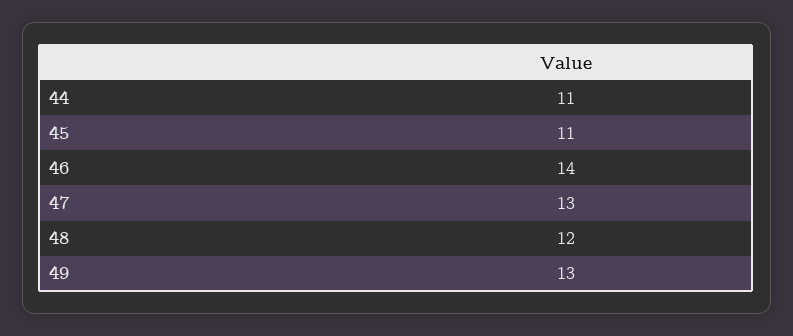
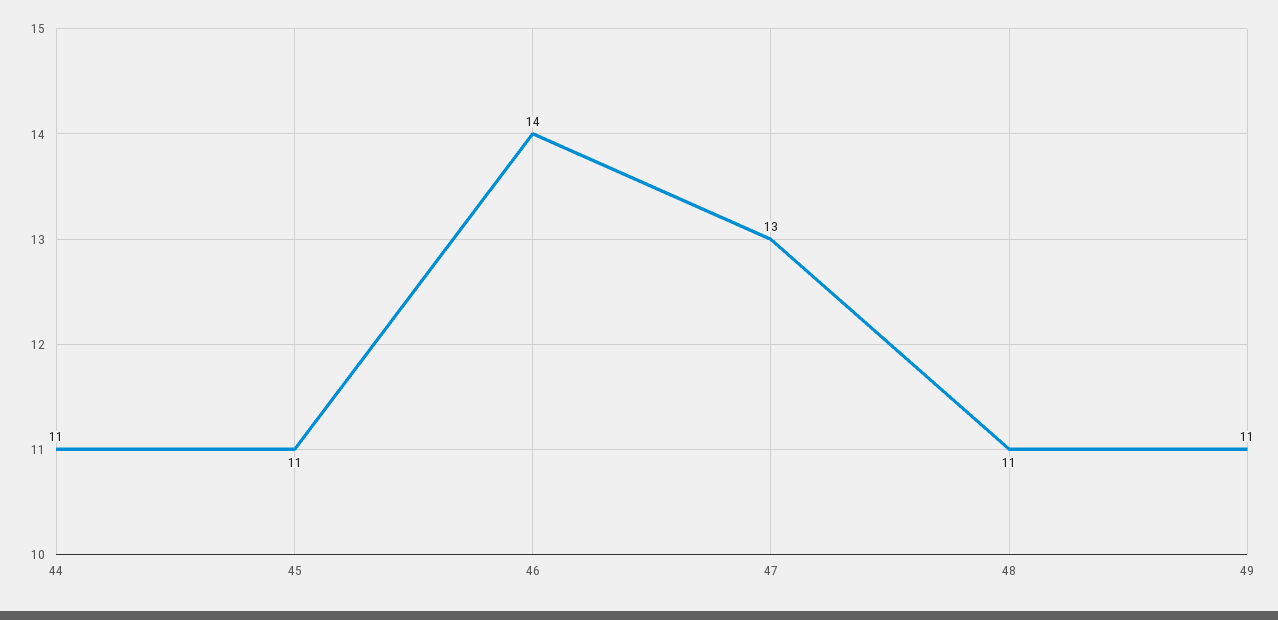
48: 12 -> 11
49: 13 -> 11

